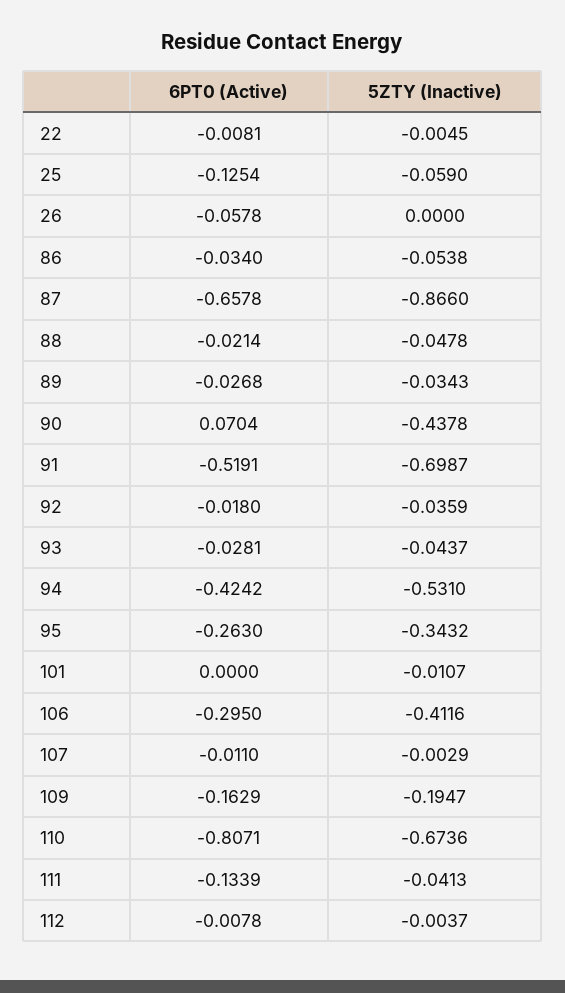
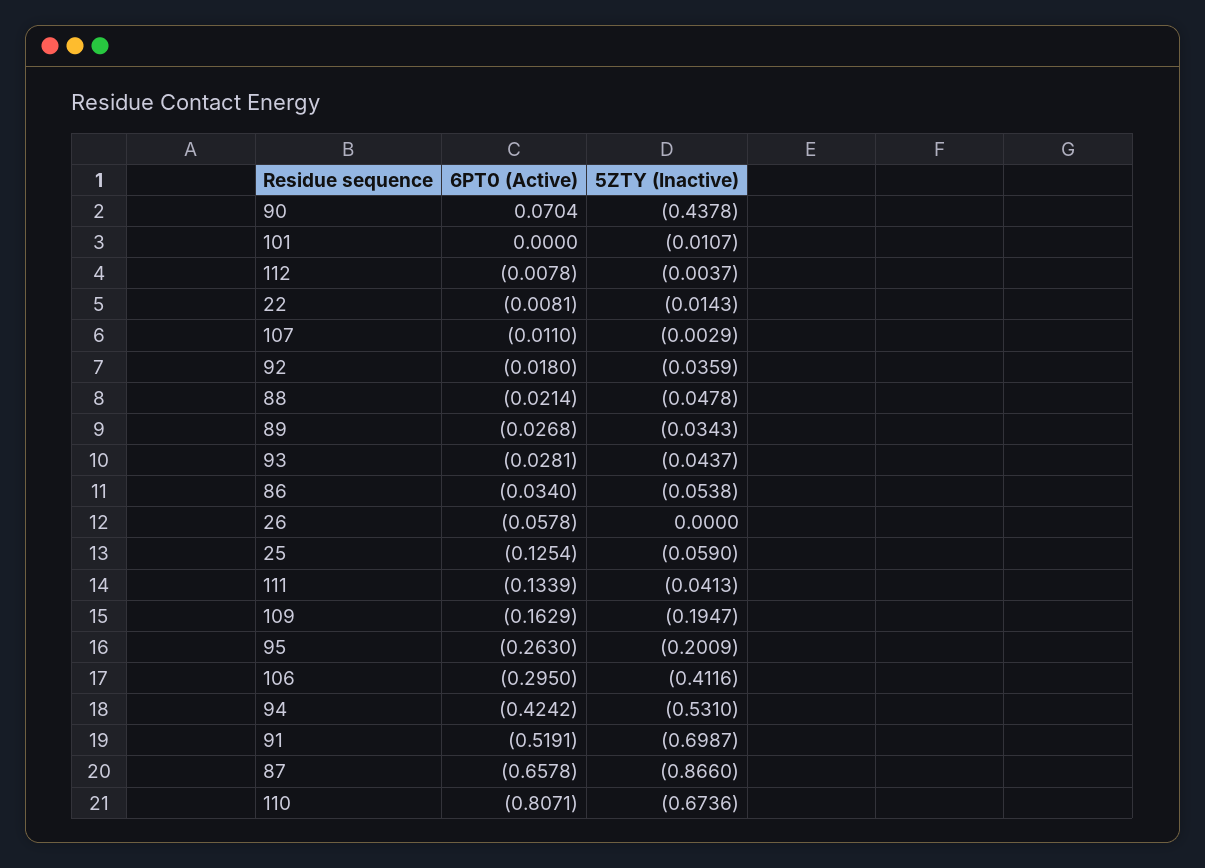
5ZTY (Inactive), 22: -0.0045 -> -0.0143
5ZTY (Inactive), 95: -0.3432 -> -0.2009

